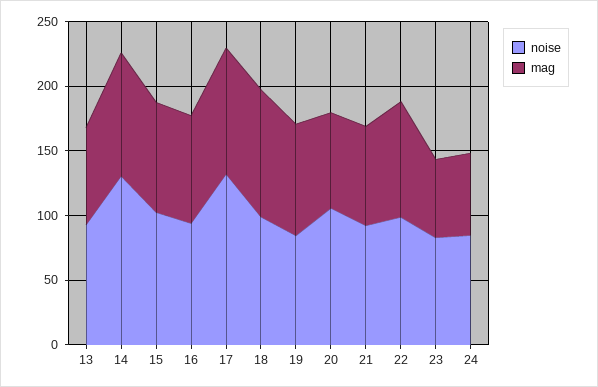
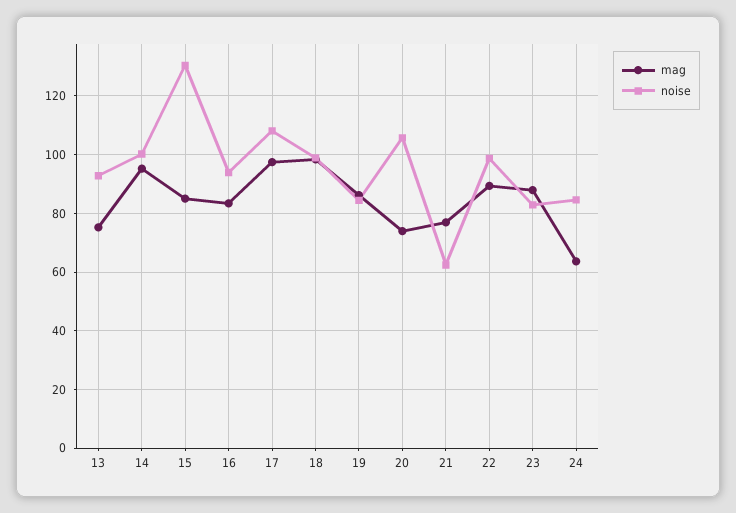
noise, 14: 130 -> 100
noise, 15: 100 -> 130
noise, 17: 130 -> 107.5
noise, 21: 90 -> 62.5
mag, 23: 60 -> 87.5

